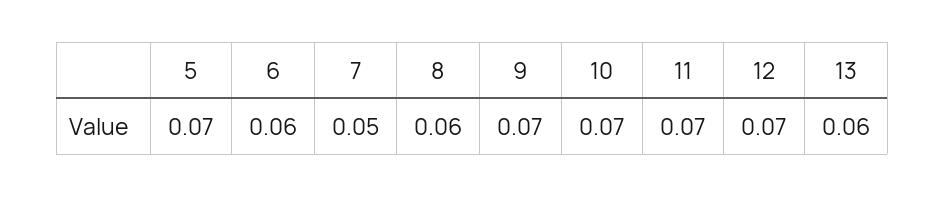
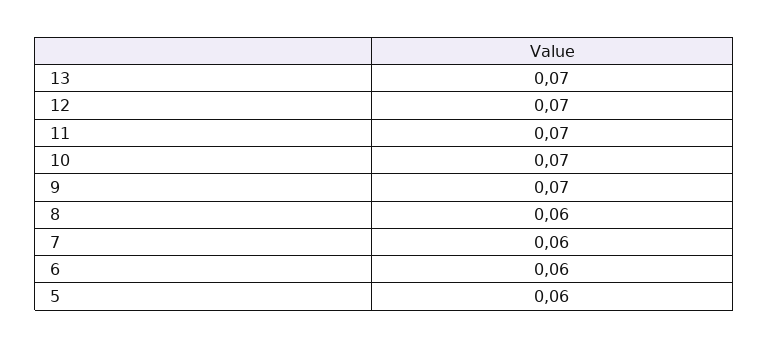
5: 0.07 -> 0.06
7: 0.05 -> 0.06
13: 0.06 -> 0.07

